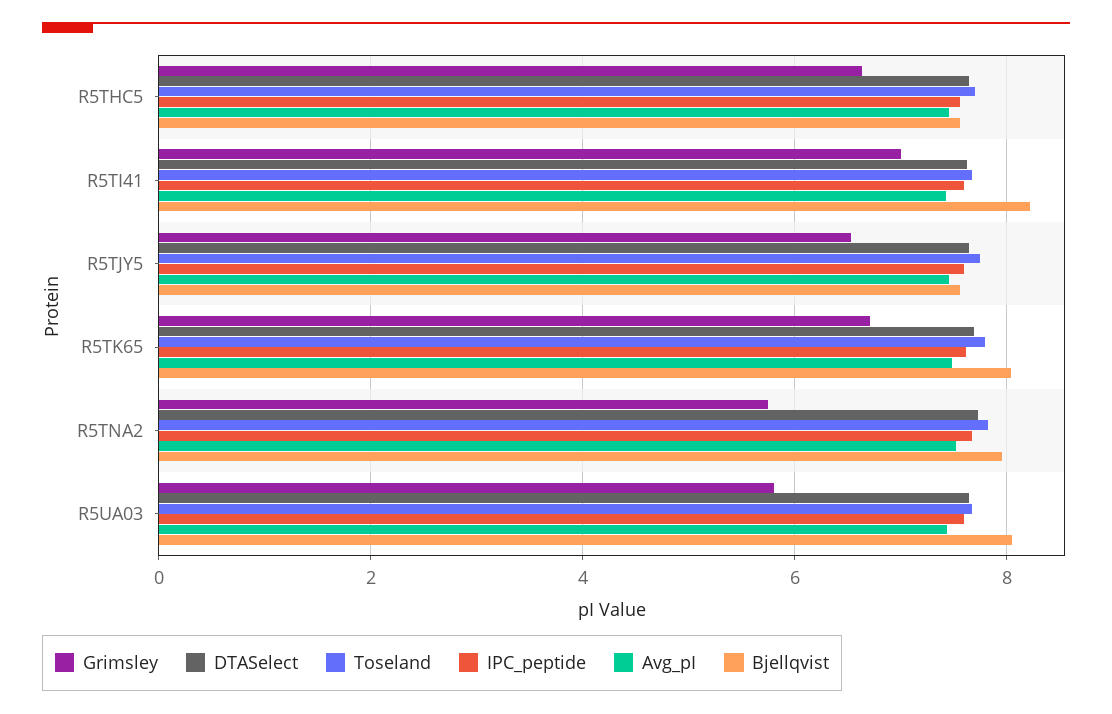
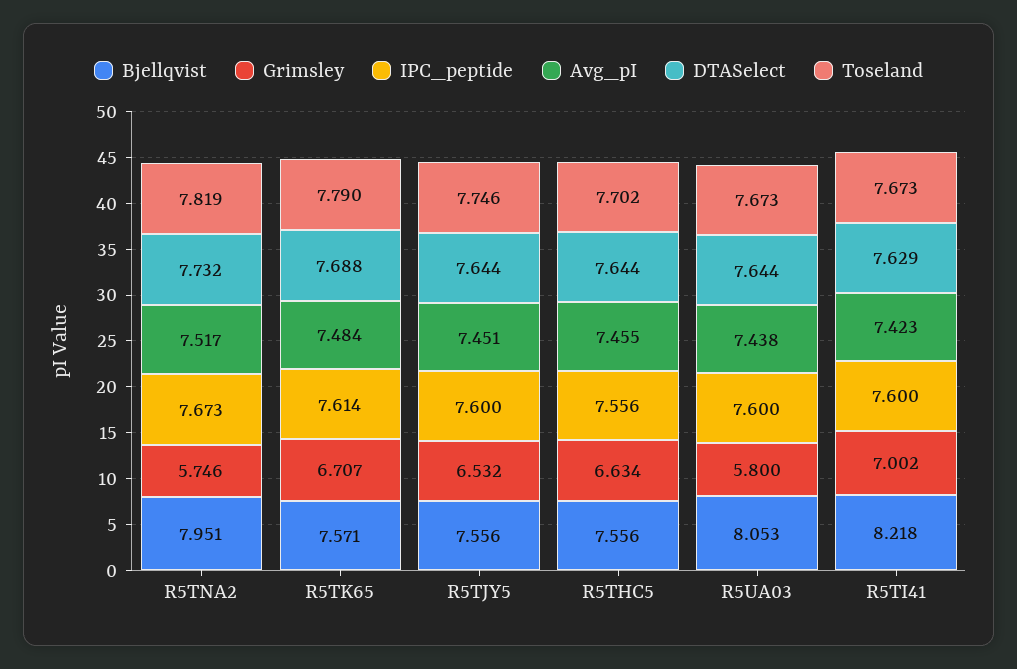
Bjellqvist, R5TK65: 8 -> 7.571

